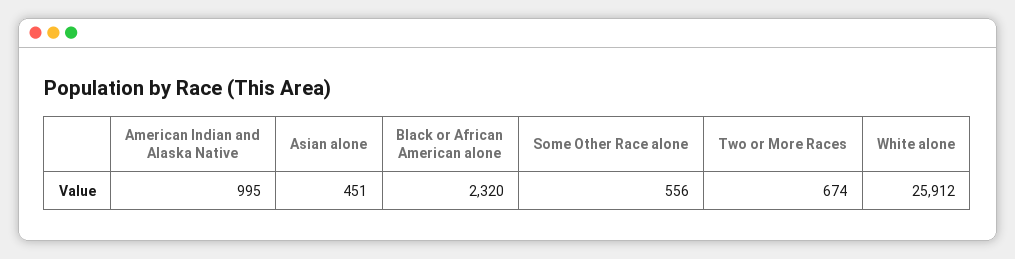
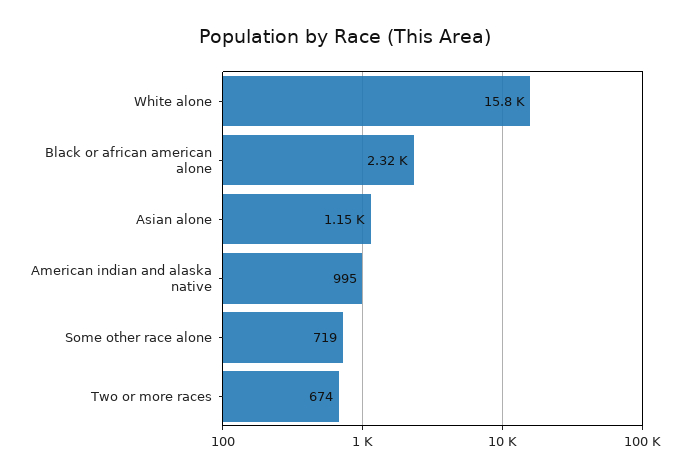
Asian alone: 451 -> 1150
Some Other Race alone: 556 -> 719
White alone: 25912 -> 15800

